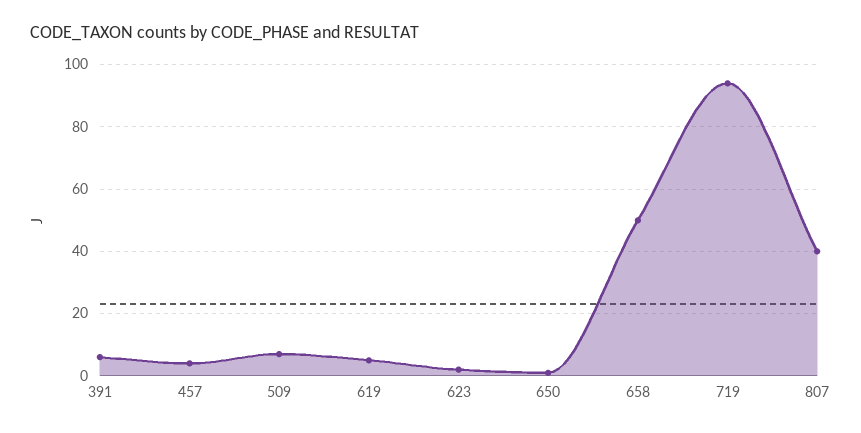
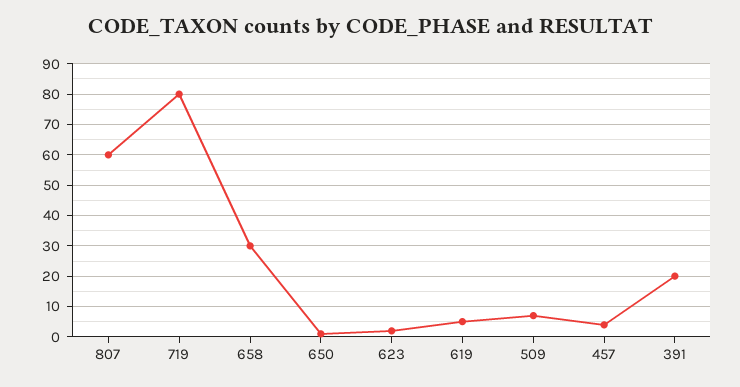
391: 5 -> 20
658: 50 -> 30
719: 95 -> 80
807: 40 -> 60

